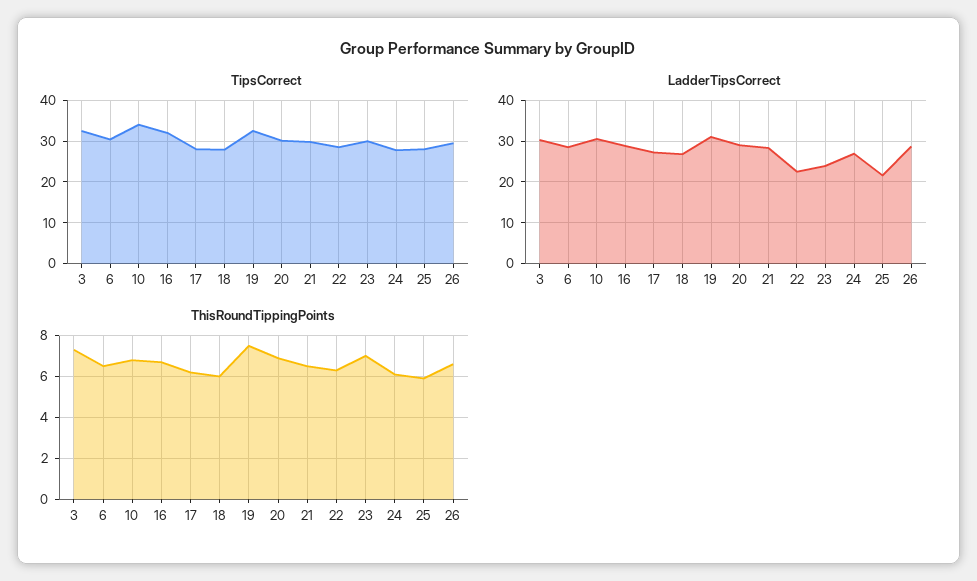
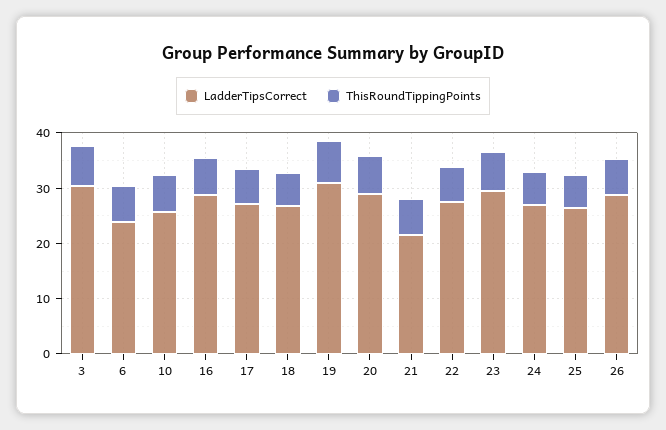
TipsCorrect, 3: 32 -> none
TipsCorrect, 6: 30 -> none
TipsCorrect, 10: 34 -> none
TipsCorrect, 16: 32 -> none
TipsCorrect, 17: 28 -> none
TipsCorrect, 18: 28 -> none
TipsCorrect, 19: 32 -> none
TipsCorrect, 20: 30 -> none
TipsCorrect, 21: 30 -> none
TipsCorrect, 22: 28 -> none
TipsCorrect, 23: 30 -> none
TipsCorrect, 24: 28 -> none
TipsCorrect, 25: 28 -> none
TipsCorrect, 26: 30 -> none
LadderTipsCorrect, 6: 28 -> 24
LadderTipsCorrect, 10: 30 -> 26
LadderTipsCorrect, 21: 28 -> 22
LadderTipsCorrect, 22: 22 -> 28
LadderTipsCorrect, 23: 24 -> 30
LadderTipsCorrect, 25: 22 -> 26

